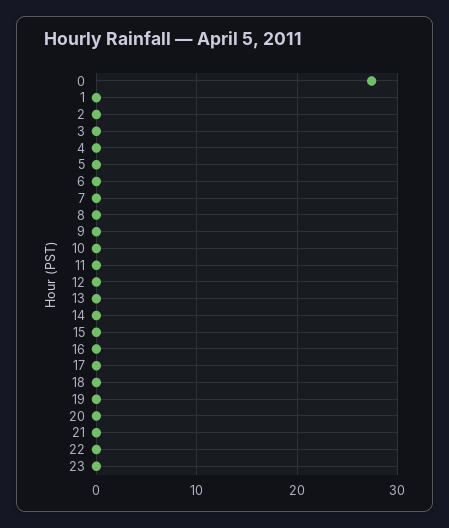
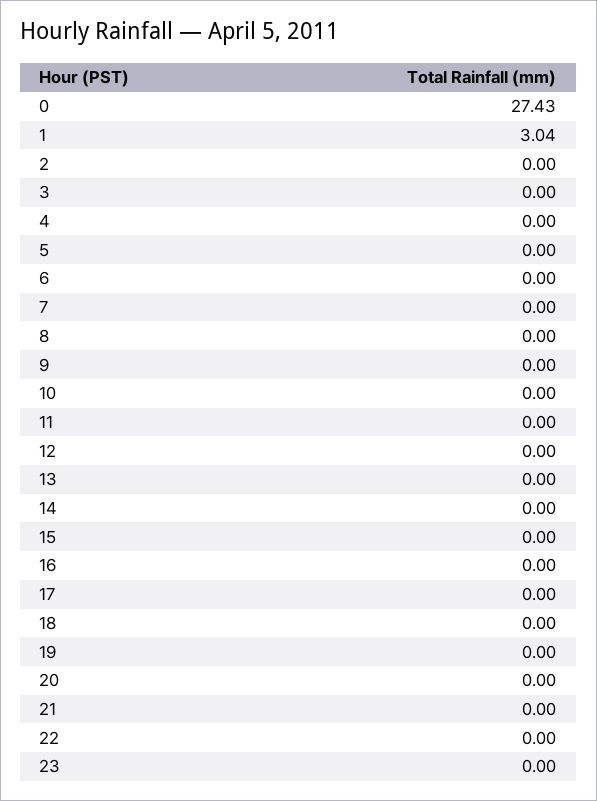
1: 0 -> 3.04

